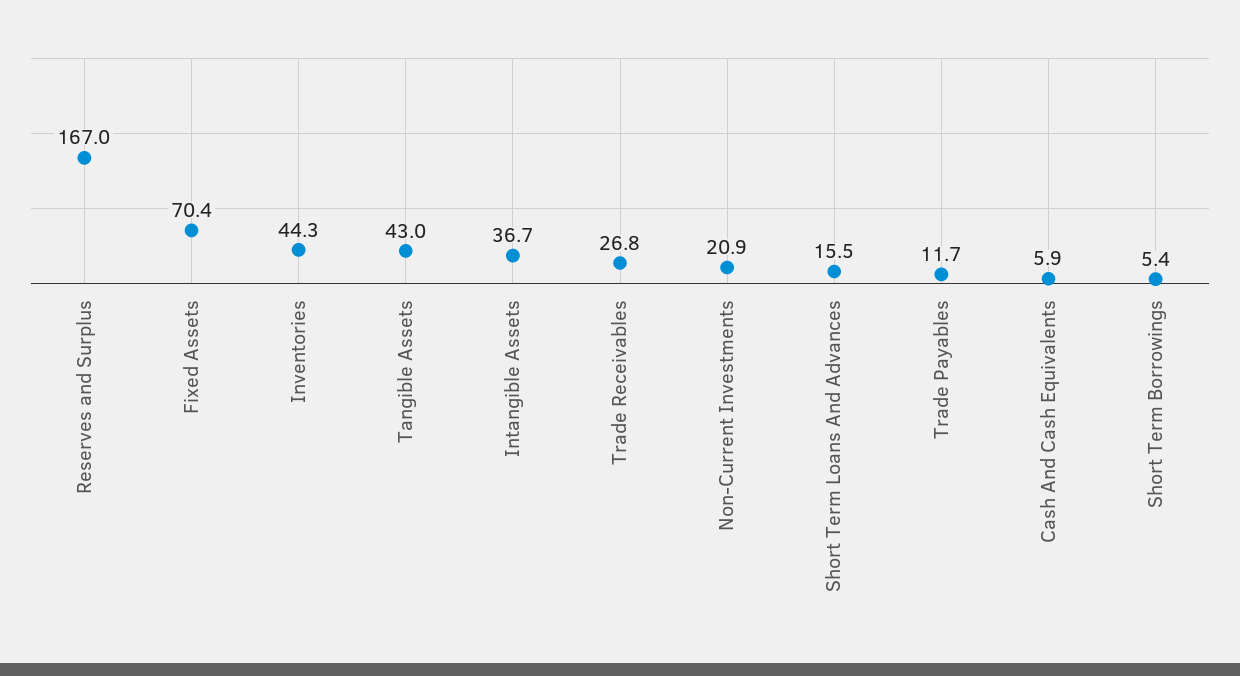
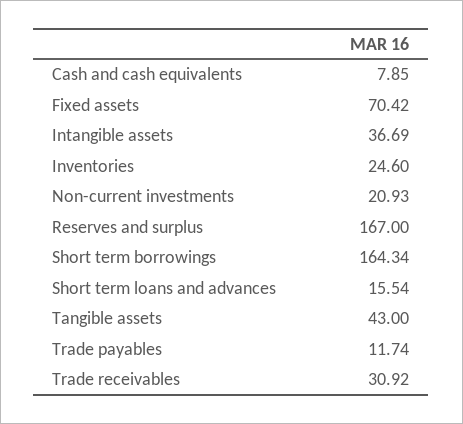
Inventories: 44.3 -> 24.6
Trade Receivables: 26.8 -> 30.92
Cash And Cash Equivalents: 5.9 -> 7.85
Short Term Borrowings: 5.4 -> 164.34

